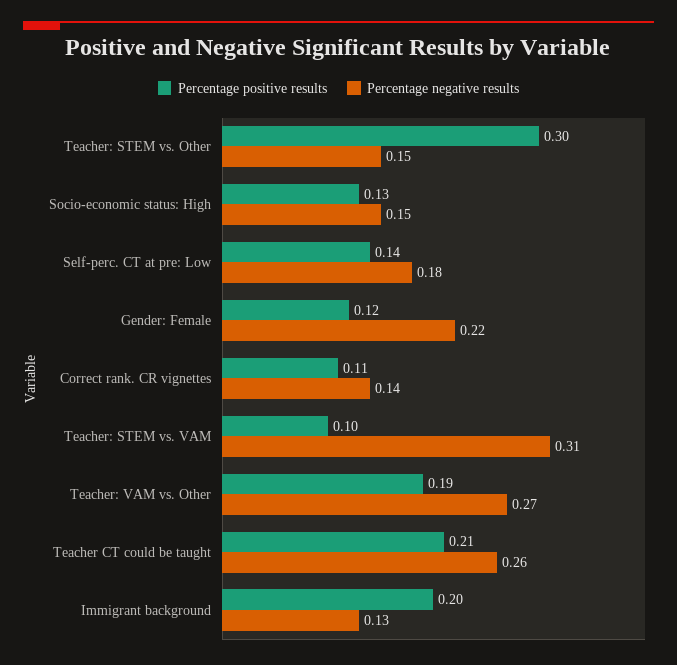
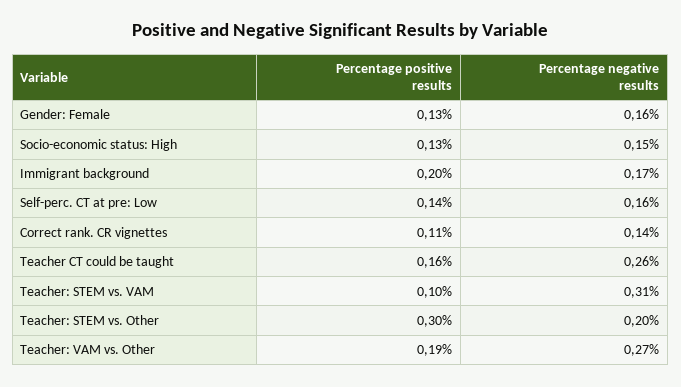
Percentage negative results, Teacher: STEM vs. Other: 0.15 -> 0.2
Percentage negative results, Self-perc. CT at pre: Low: 0.18 -> 0.16
Percentage positive results, Gender: Female: 0.12 -> 0.13
Percentage negative results, Gender: Female: 0.22 -> 0.16
Percentage positive results, Teacher CT could be taught: 0.21 -> 0.16
Percentage negative results, Immigrant background: 0.13 -> 0.17

